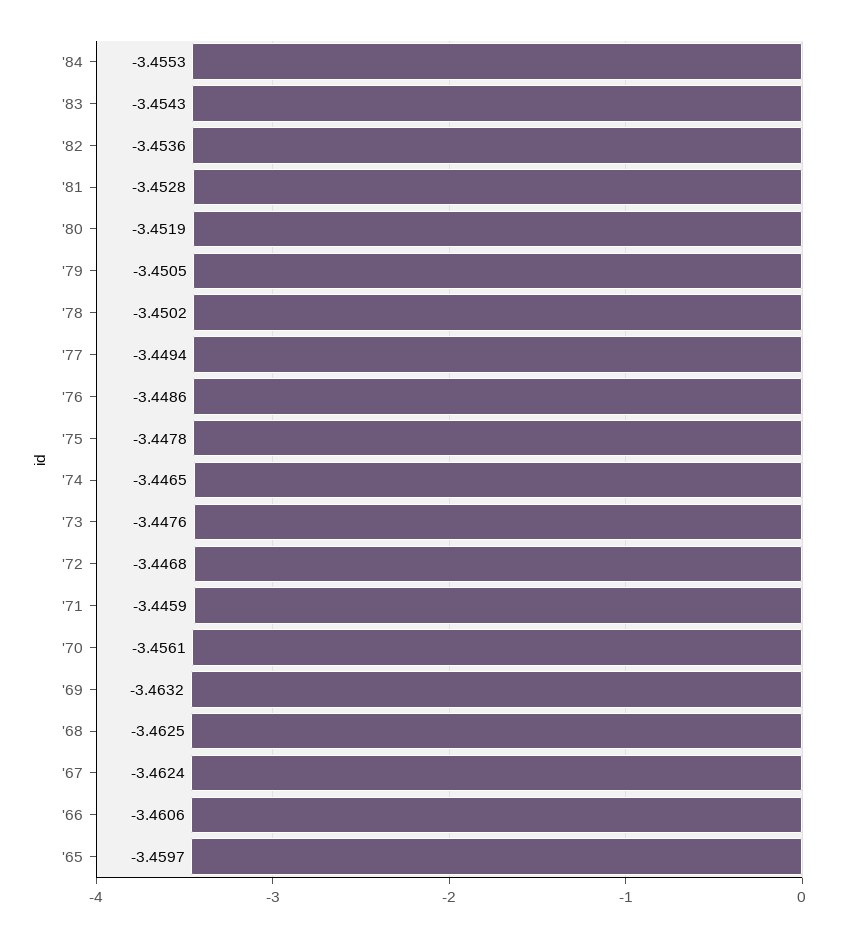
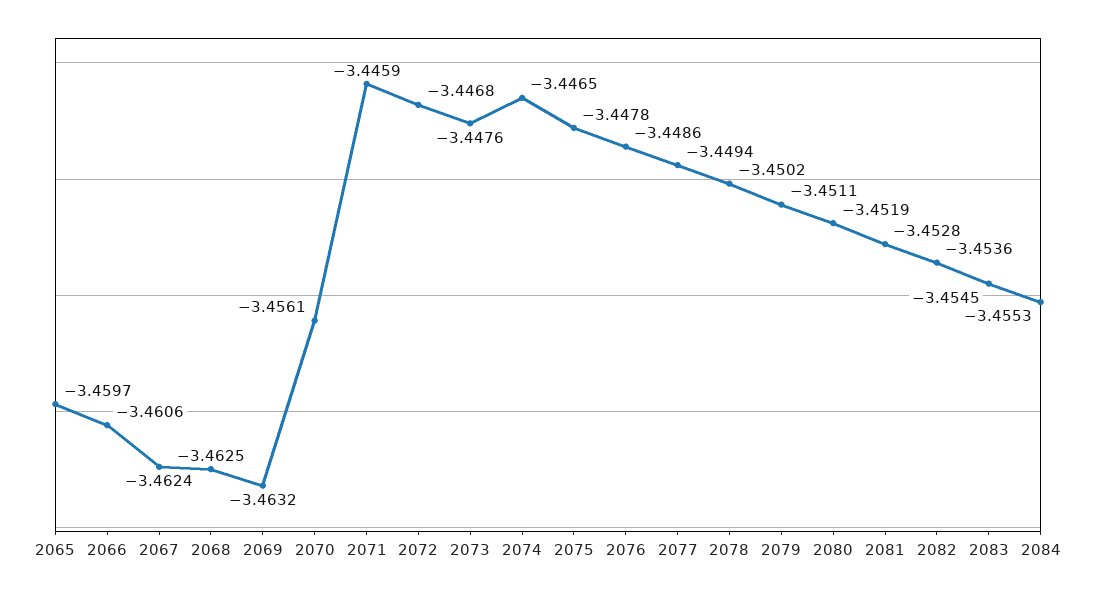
'83: -3.4543 -> -3.4545
'79: -3.4505 -> -3.4511

